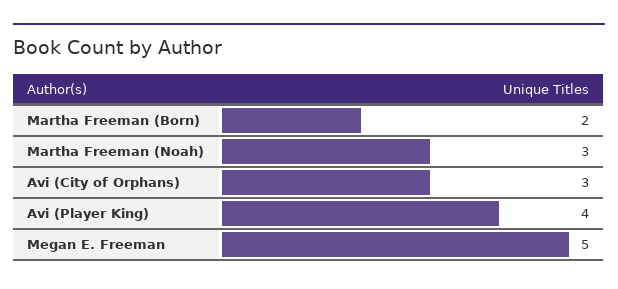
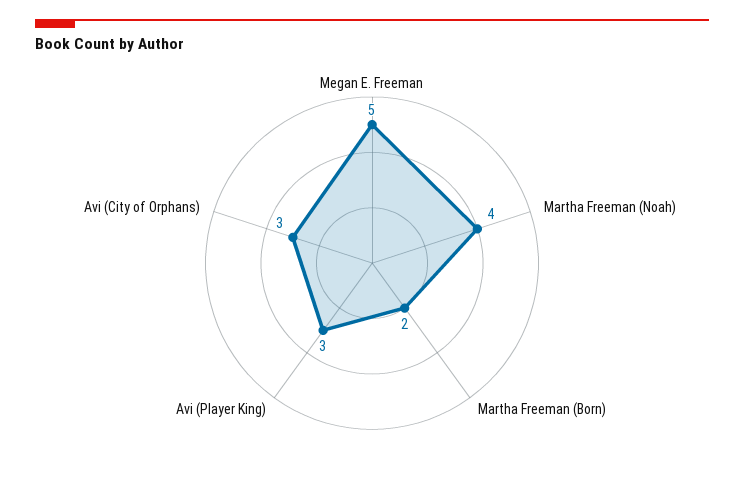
Martha Freeman (Noah): 3 -> 4
Avi (Player King): 4 -> 3

